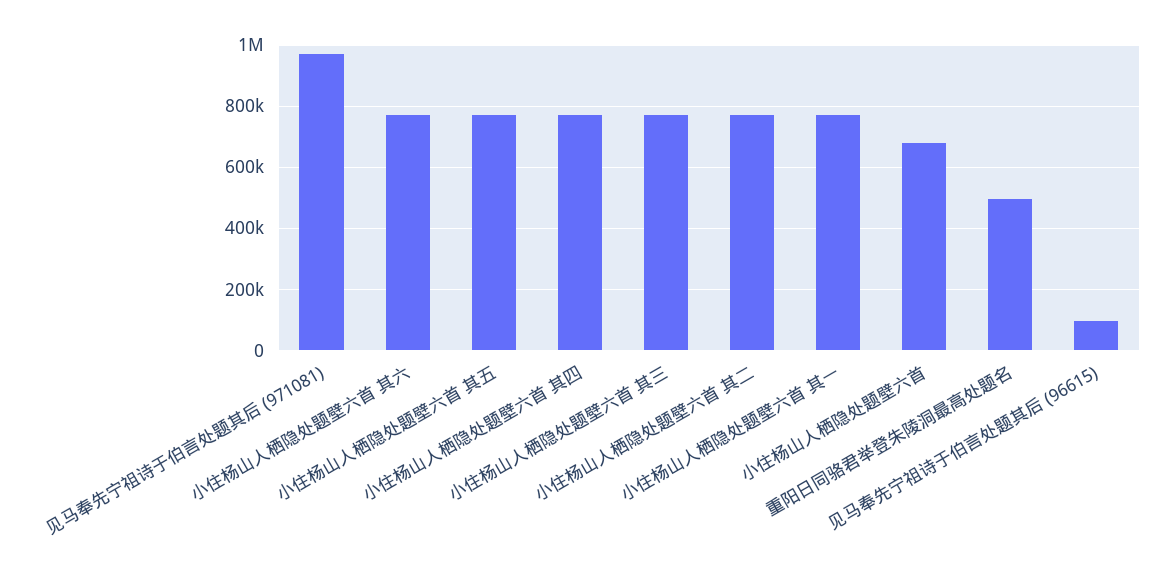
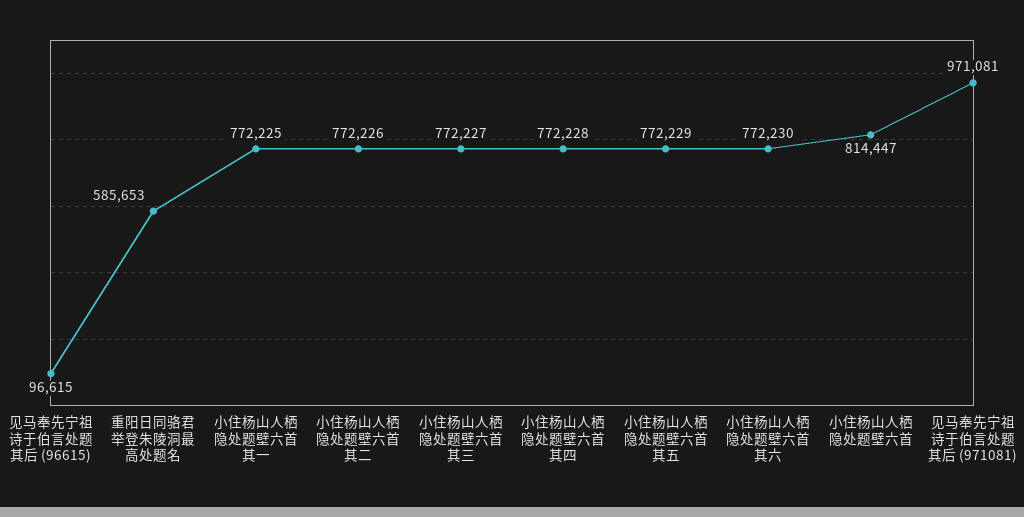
小住杨山人栖隐处题壁六首: 680000 -> 814447
重阳日同骆君举登朱陵洞最高处题名: 500000 -> 585653

